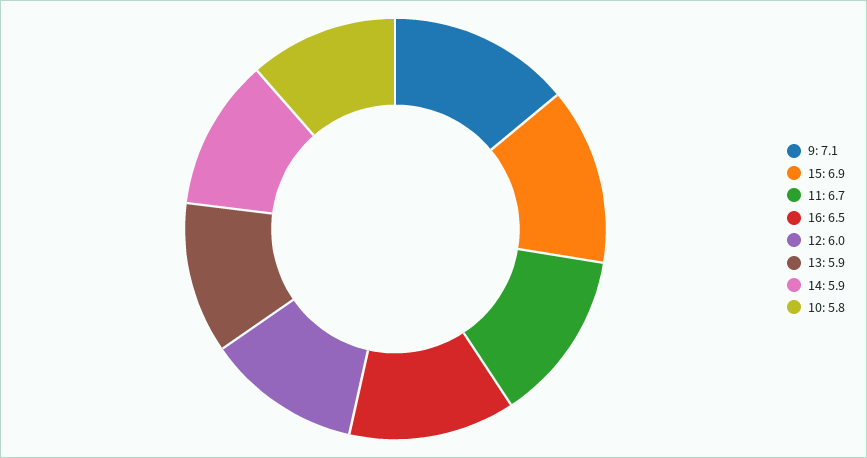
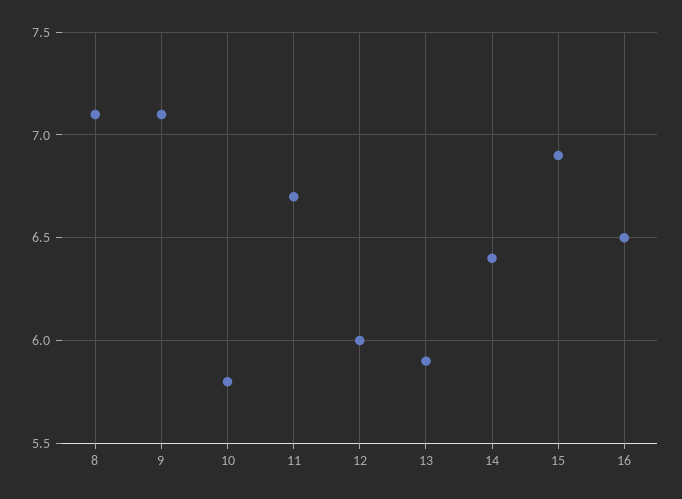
14: 5.9 -> 6.4
8: none -> 7.1

